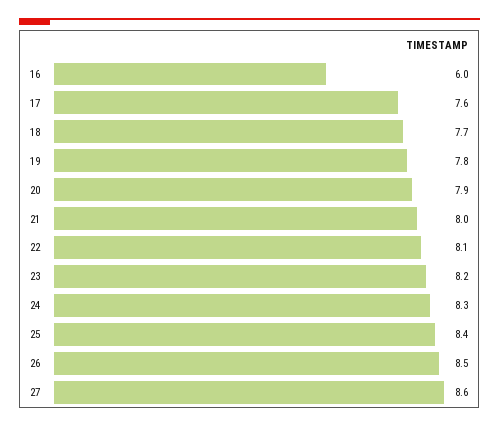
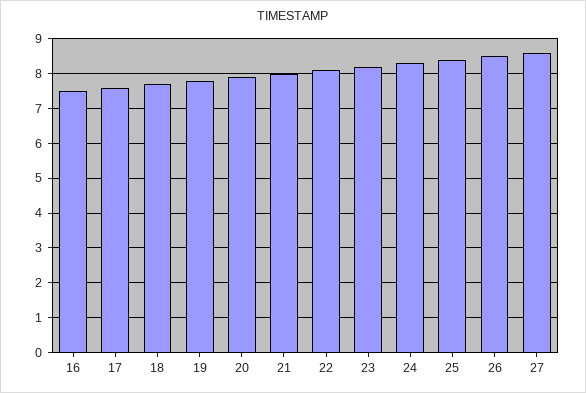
16: 6 -> 7.5

